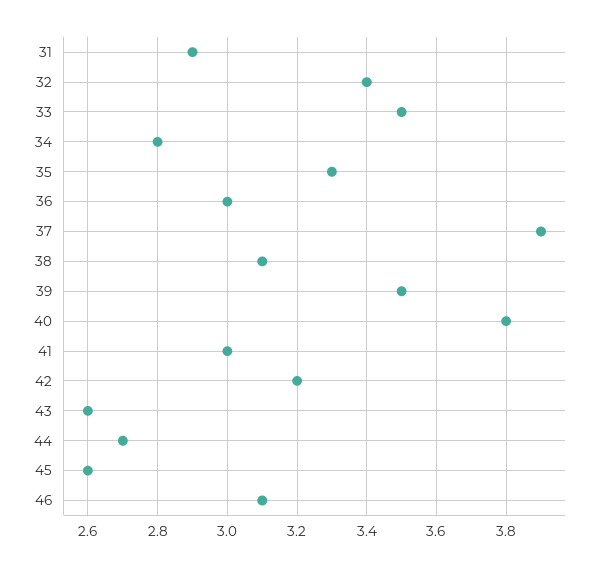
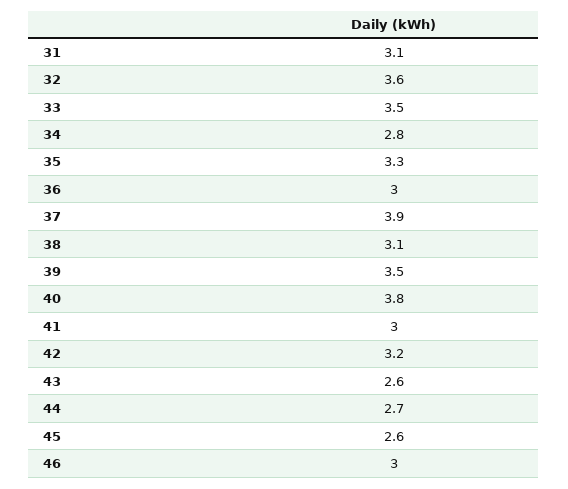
31: 2.9 -> 3.1
32: 3.4 -> 3.6
46: 3.1 -> 3

